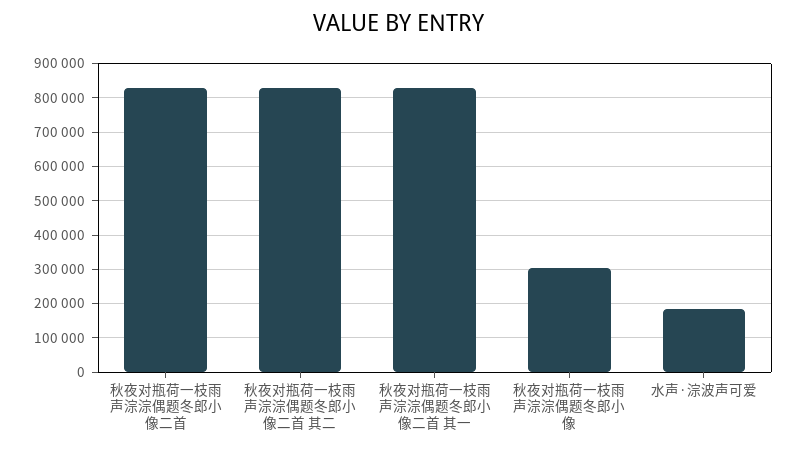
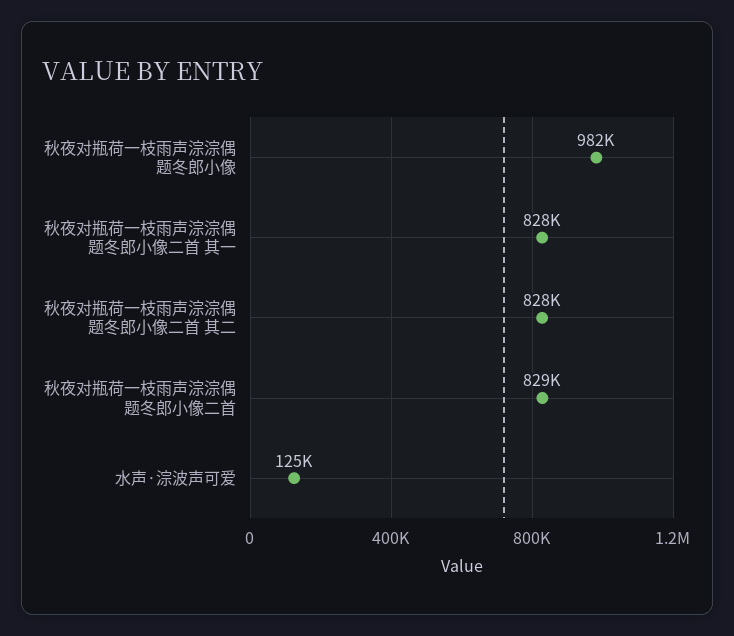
秋夜对瓶荷一枝雨声淙淙偶题冬郎小像: 300000 -> 982000
水声·淙波声可爱: 180000 -> 125000

